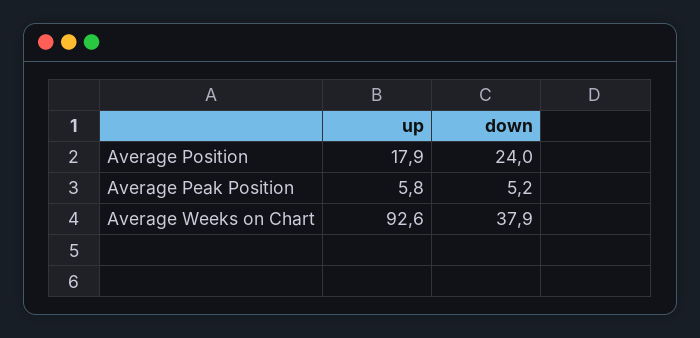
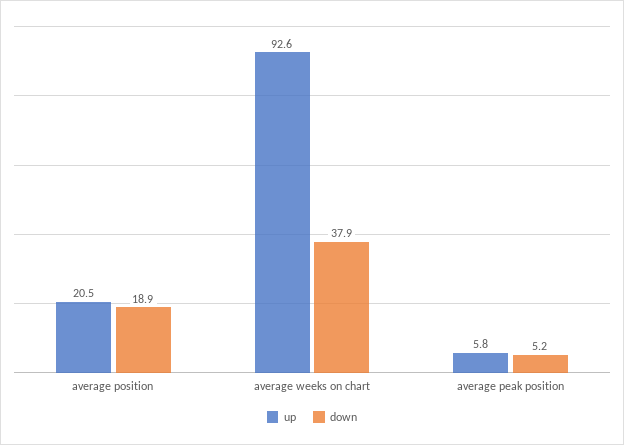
up, Average Position: 17.9 -> 20.5
down, Average Position: 24 -> 18.9

